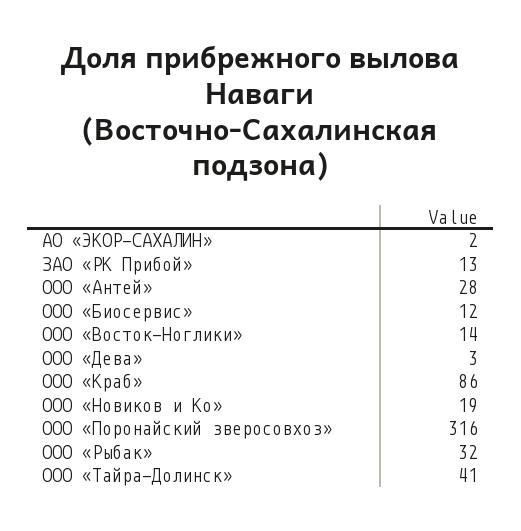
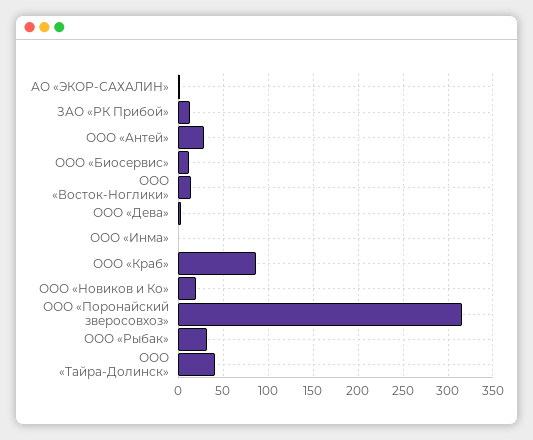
ООО «Инма»: none -> 0

